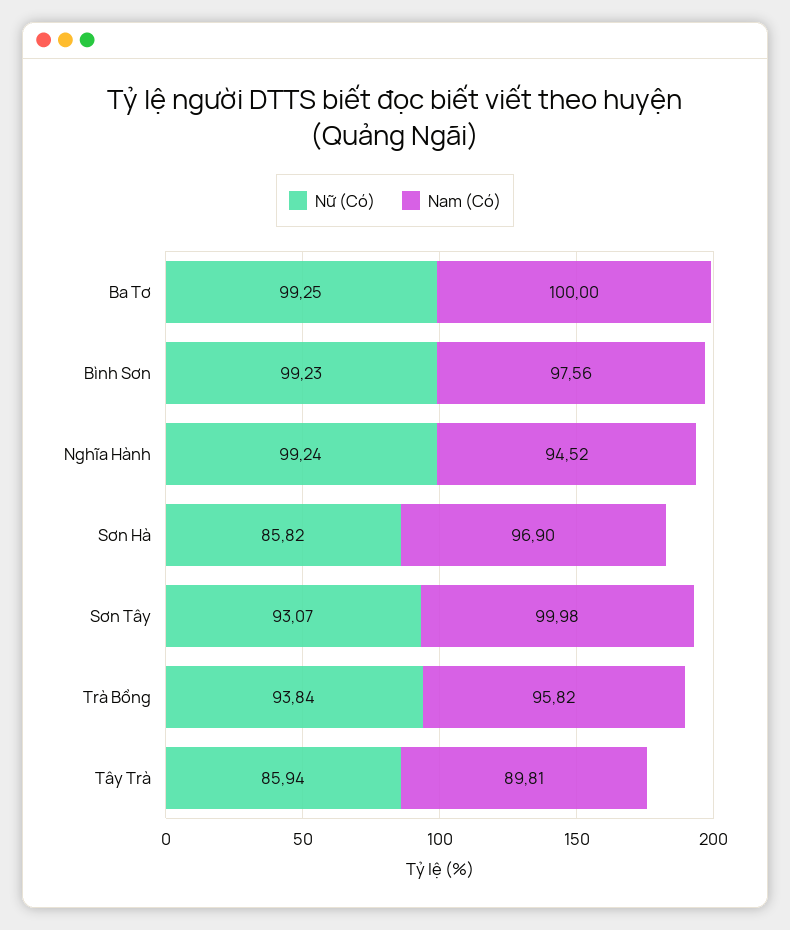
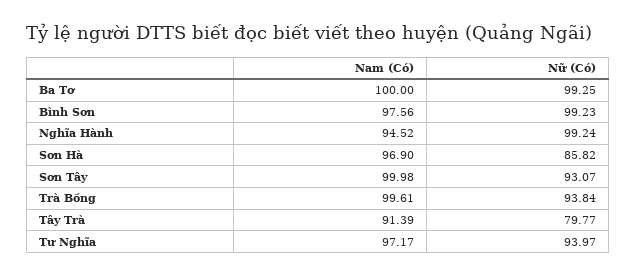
Nam (Có), Trà Bồng: 95.82 -> 99.61
Nữ (Có), Tây Trà: 85.94 -> 79.77
Nam (Có), Tây Trà: 89.81 -> 91.39
Nam (Có), Tư Nghĩa: none -> 97.17
Nữ (Có), Tư Nghĩa: none -> 93.97

